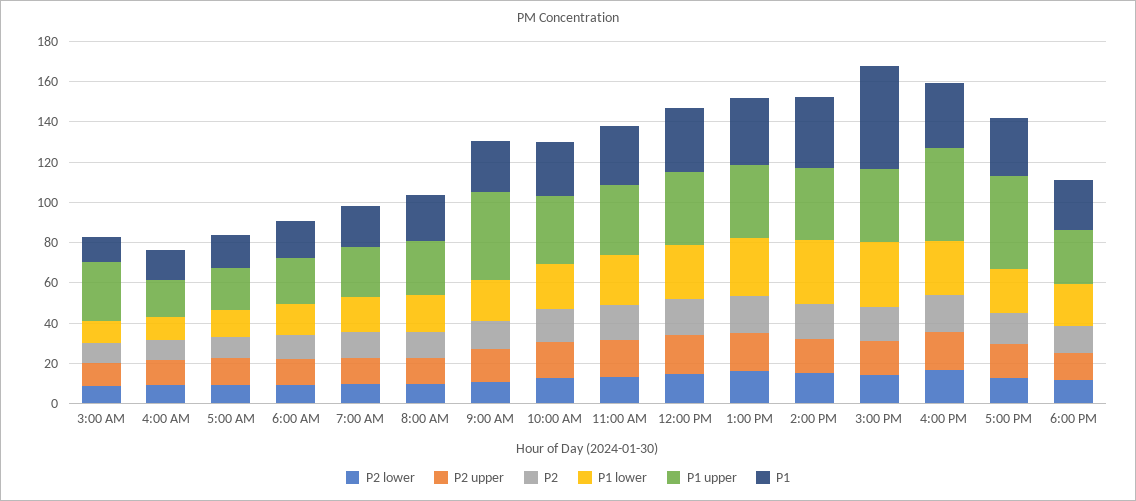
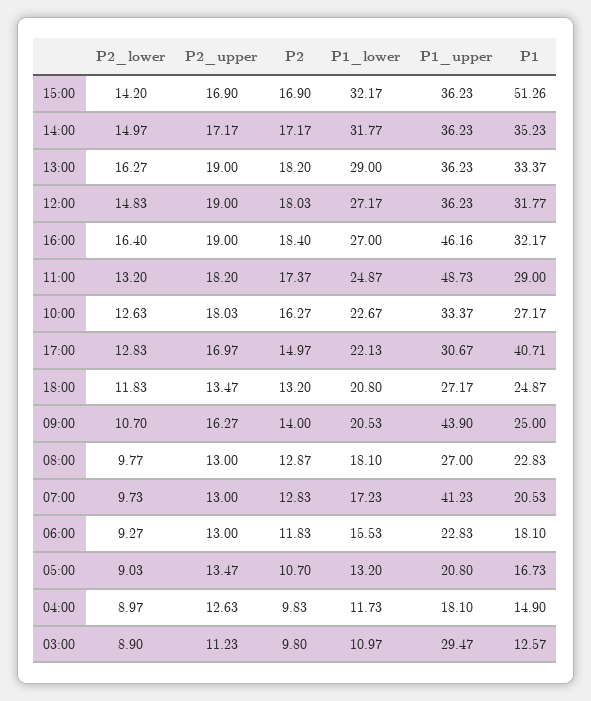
P1 upper, 7:00 AM: 25 -> 41.23
P1 upper, 11:00 AM: 35 -> 48.73
P1 upper, 5:00 PM: 45 -> 30.67
P1, 5:00 PM: 30 -> 40.71

